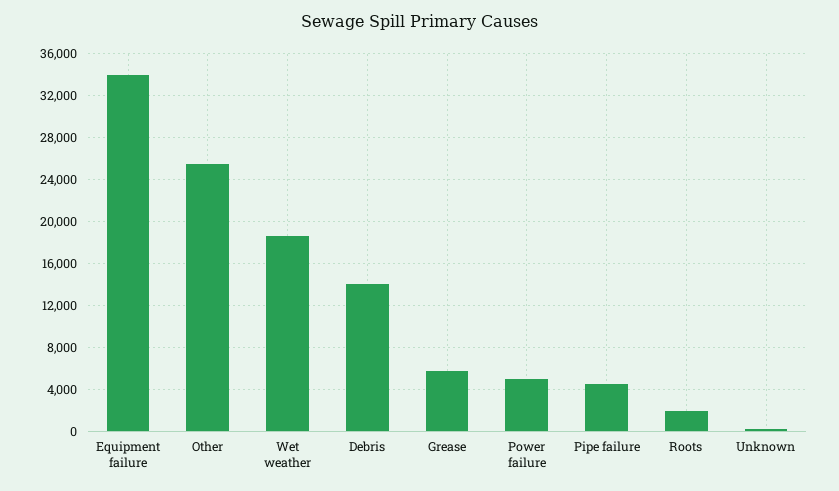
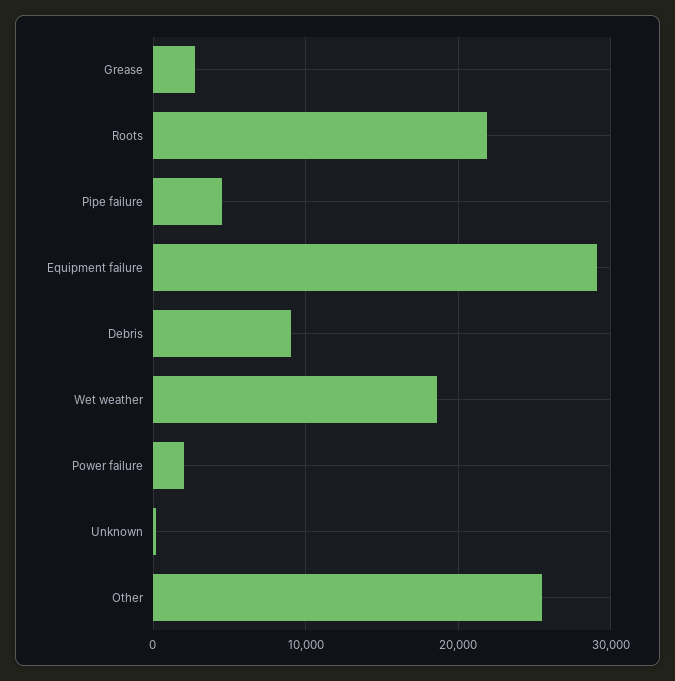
Equipment failure: 34000 -> 29000
Debris: 14000 -> 9000
Grease: 6000 -> 3000
Power failure: 5000 -> 2000
Roots: 2000 -> 22000

